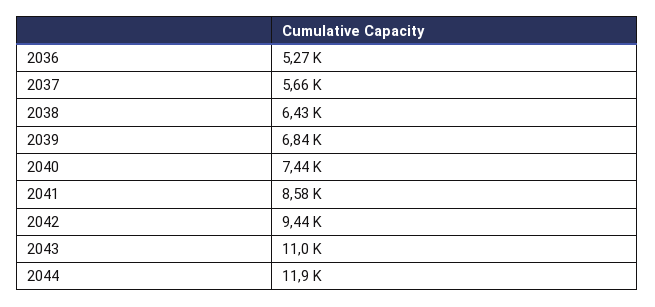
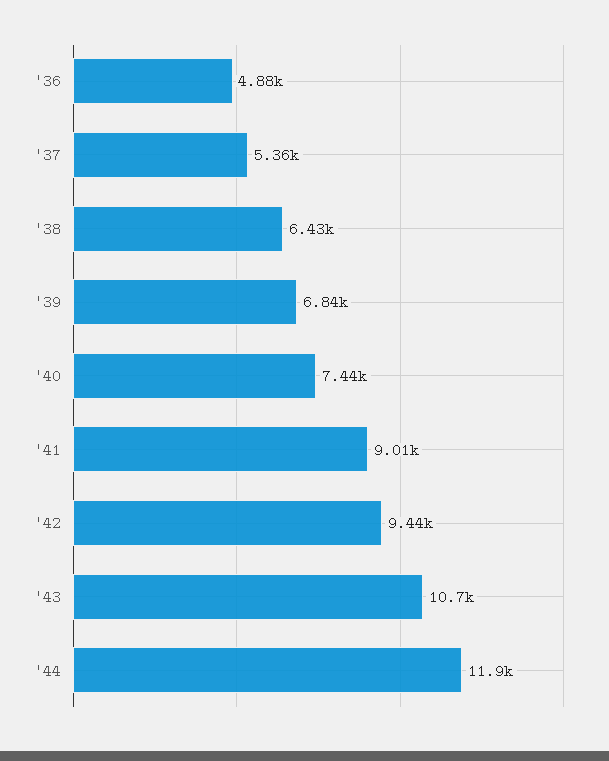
2036: 5270 -> 4880
2037: 5660 -> 5360
2041: 8580 -> 9010
2043: 11000 -> 10700

